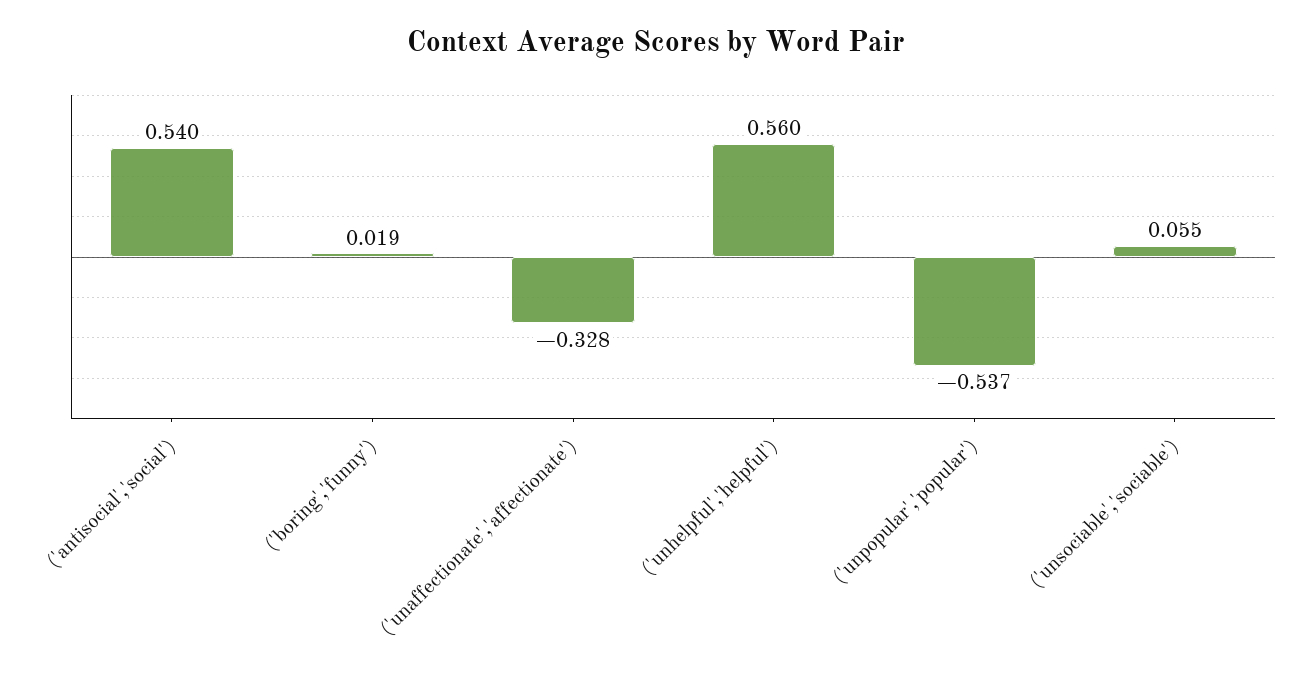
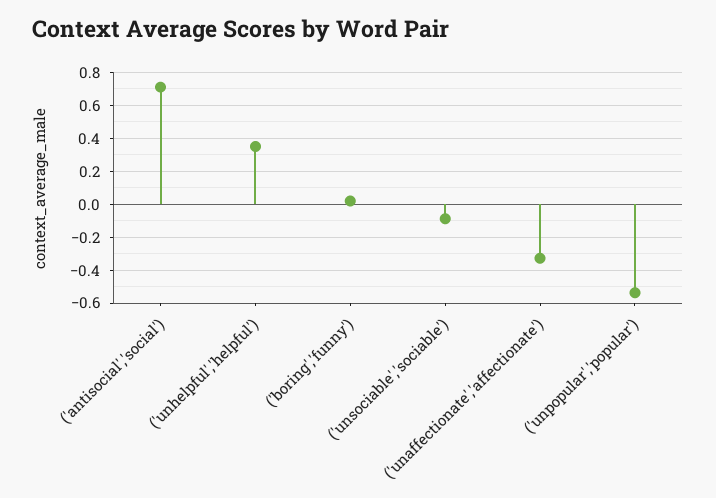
('antisocial','social'): 0.54 -> 0.7
('unhelpful','helpful'): 0.56 -> 0.35
('unsociable','sociable'): 0.055 -> -0.1

